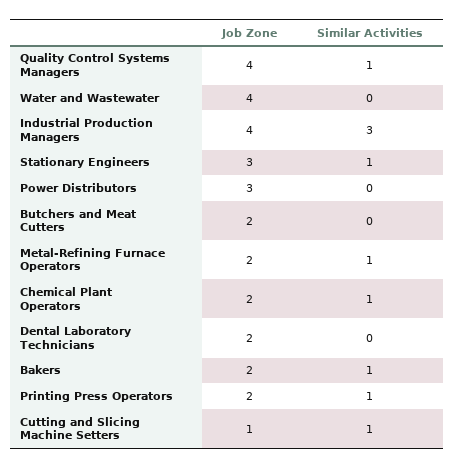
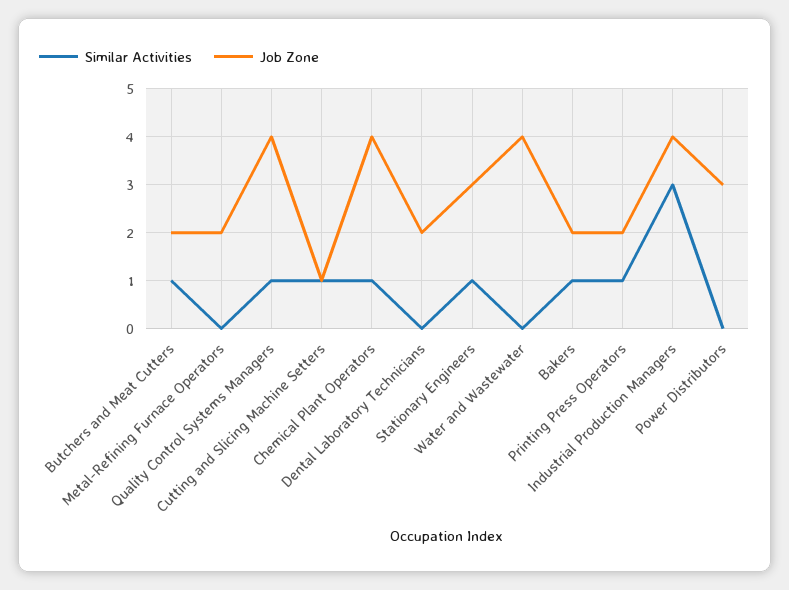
Similar Activities, Butchers and Meat Cutters: 0 -> 1
Similar Activities, Metal-Refining Furnace Operators: 1 -> 0
Job Zone, Chemical Plant Operators: 2 -> 4

